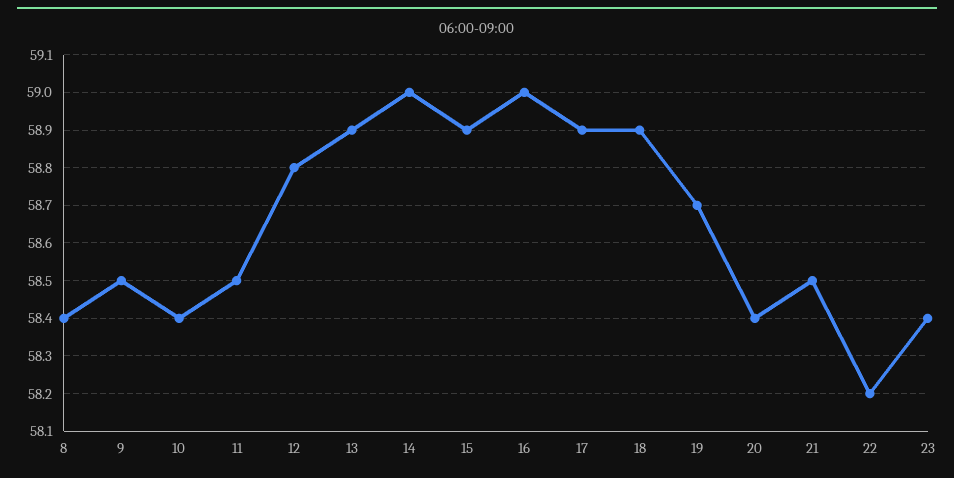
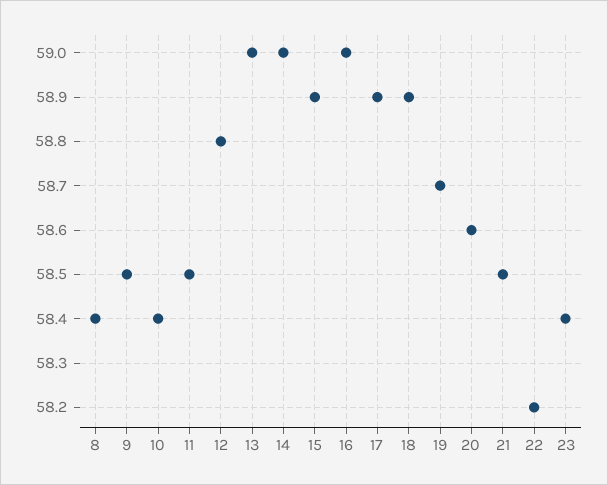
13: 58.9 -> 59
20: 58.4 -> 58.6

